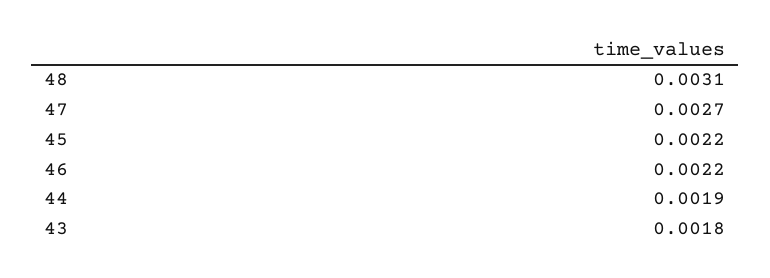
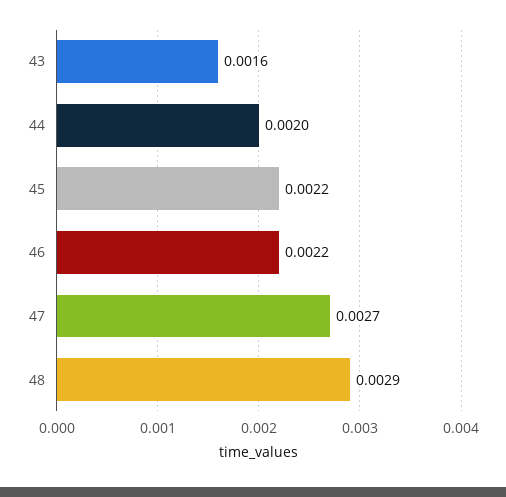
48: 0.0031 -> 0.0029
44: 0.0019 -> 0.002
43: 0.0018 -> 0.0016

